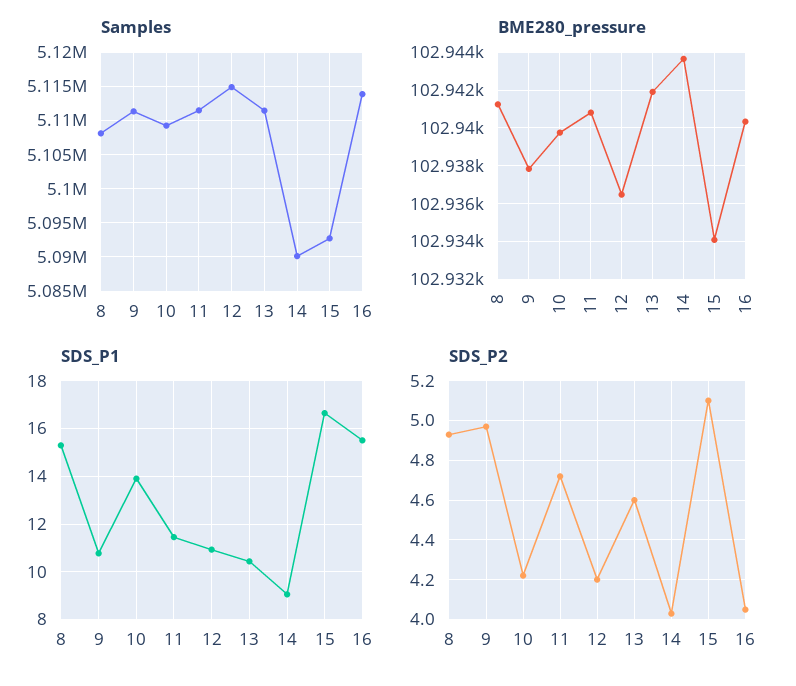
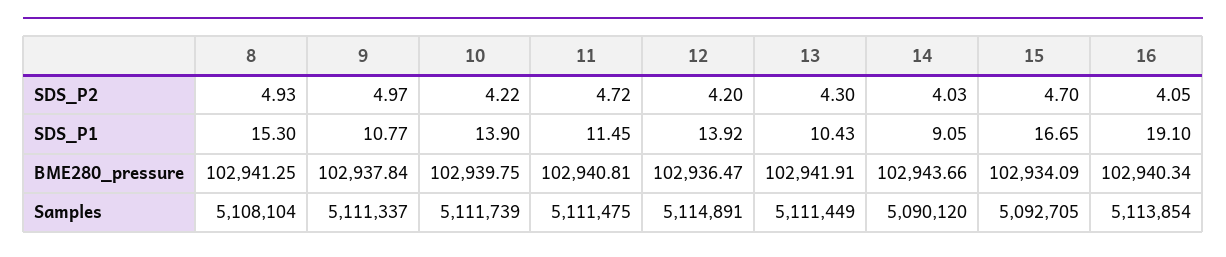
Samples, 10: 5109000 -> 5111739
SDS_P1, 12: 11 -> 13.92
SDS_P1, 16: 15.5 -> 19.1
SDS_P2, 13: 4.6 -> 4.3
SDS_P2, 15: 5.1 -> 4.7

